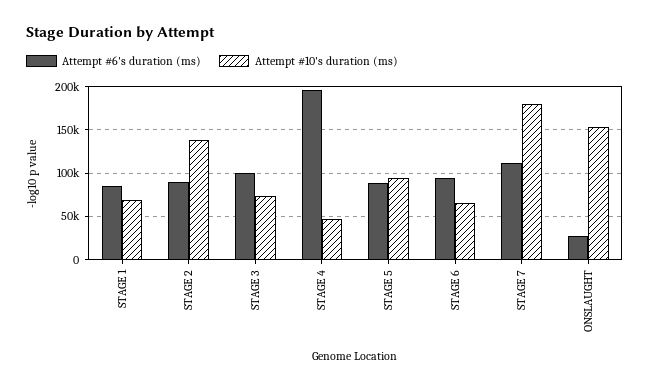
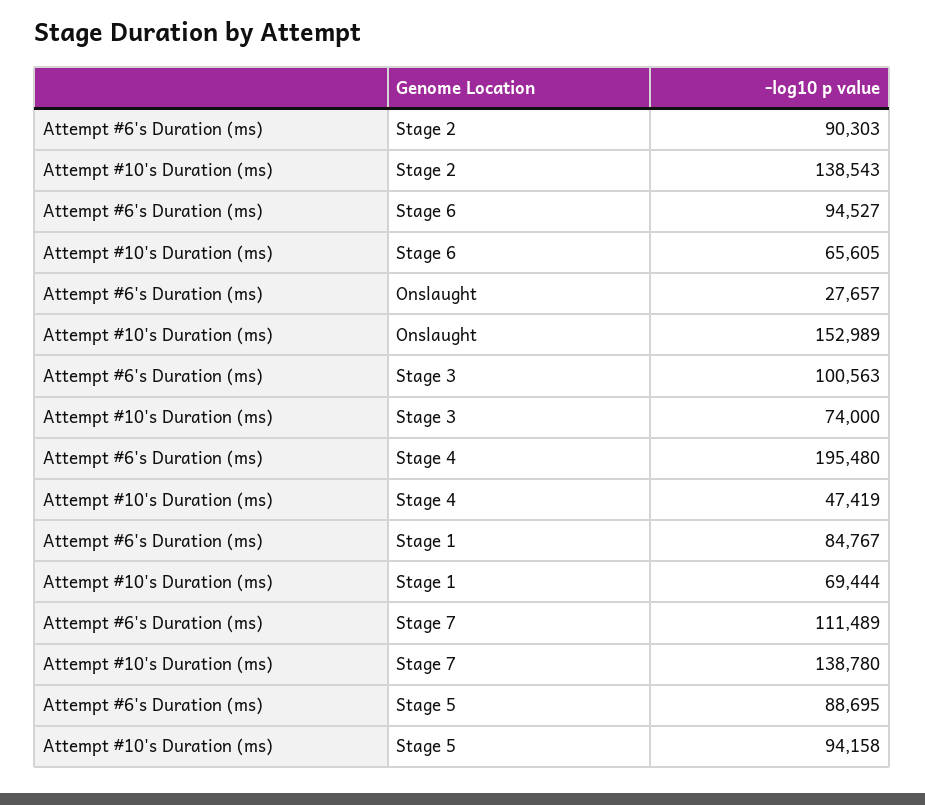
Attempt #10's duration (ms), STAGE 7: 180000 -> 138780

